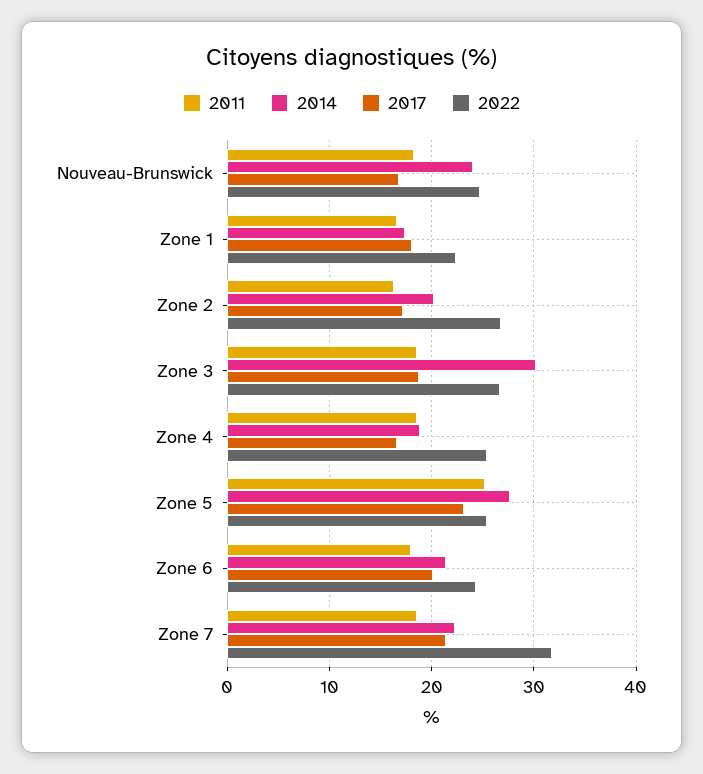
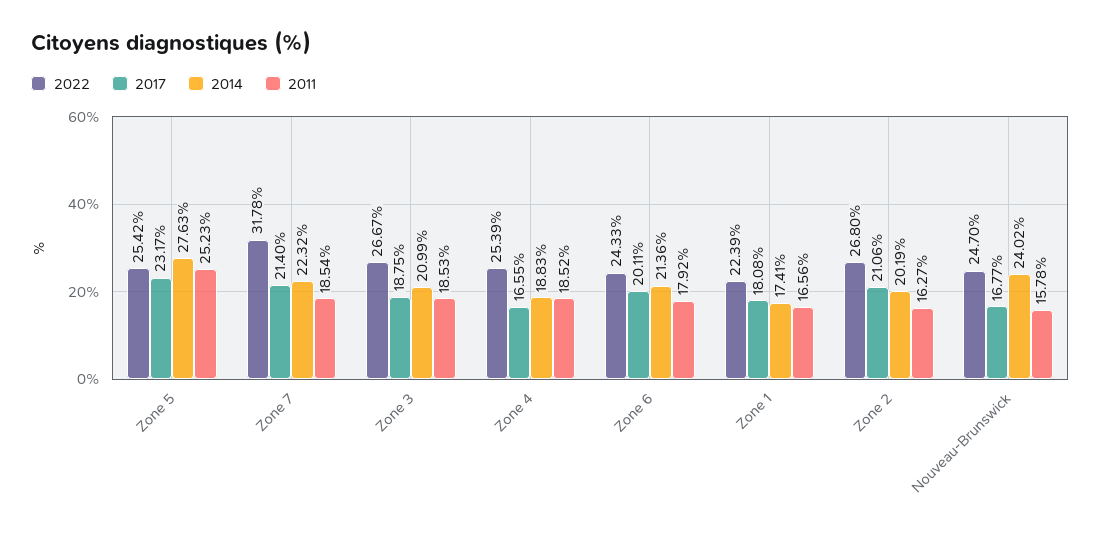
2011, Nouveau-Brunswick: 18 -> 15.78
2017, Zone 2: 17 -> 21.06
2014, Zone 3: 30 -> 20.99

